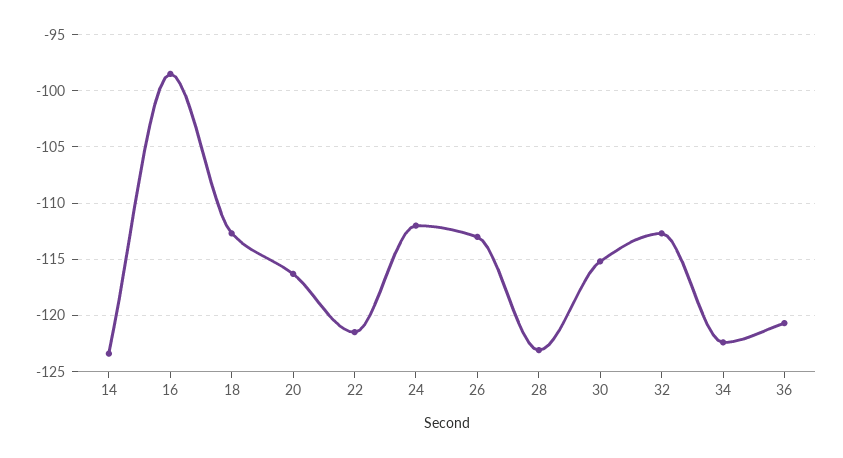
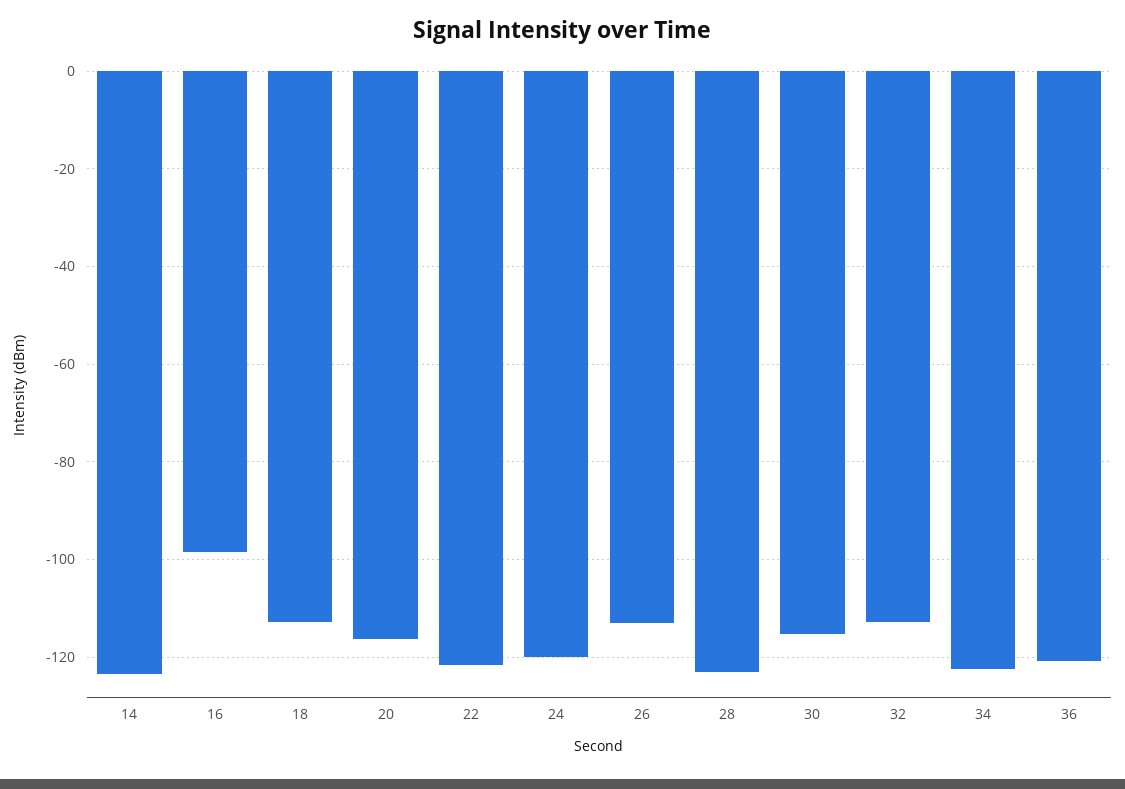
24: -112 -> -120

